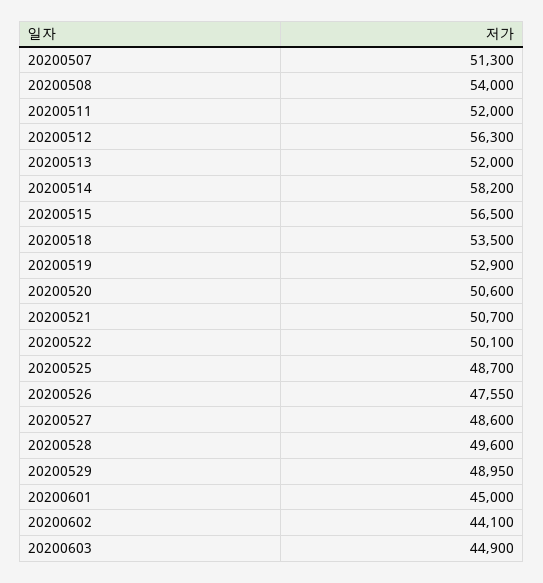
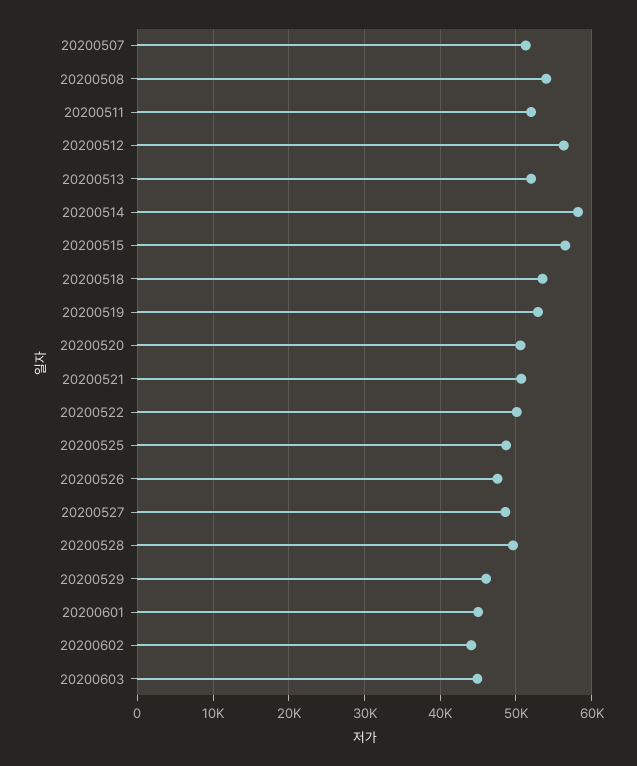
20200529: 48950 -> 46000

